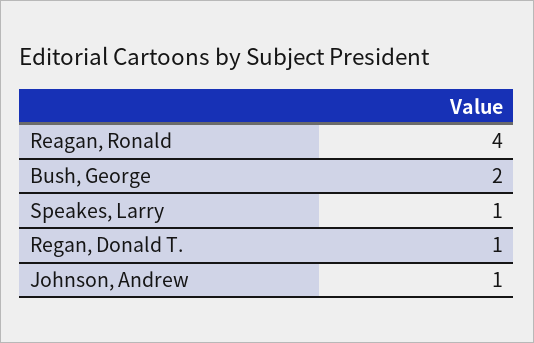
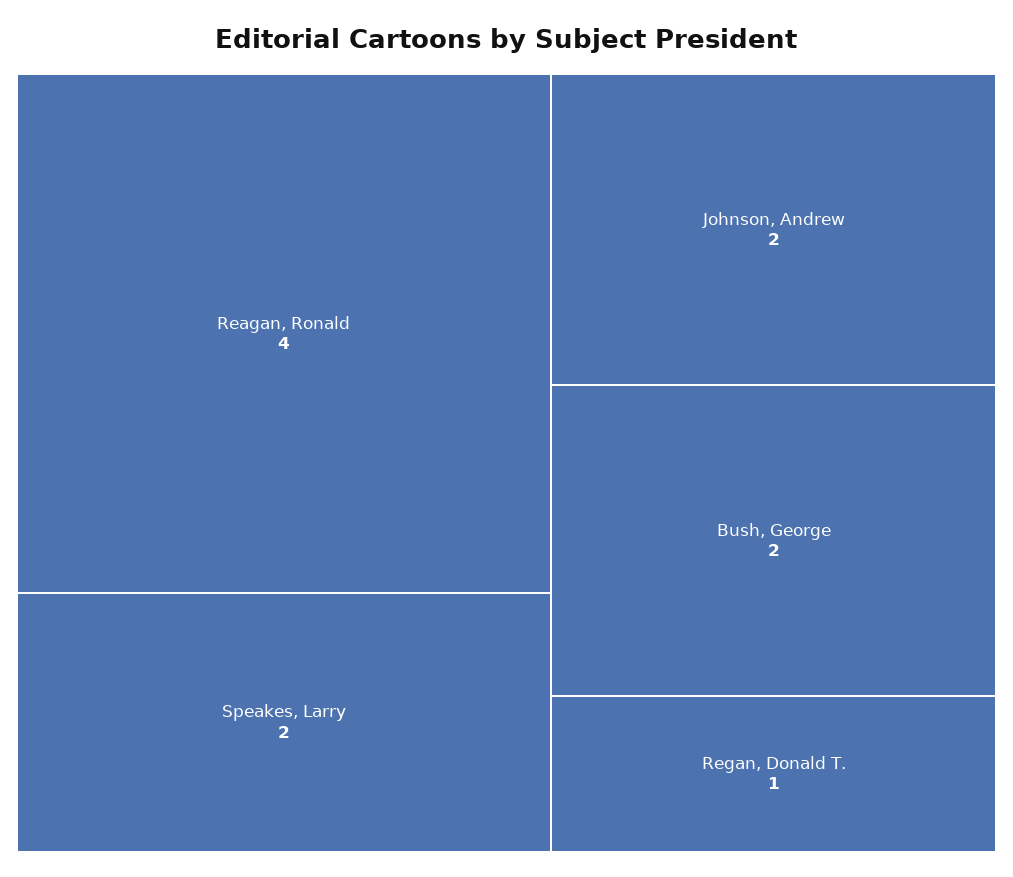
Speakes, Larry: 1 -> 2
Johnson, Andrew: 1 -> 2

